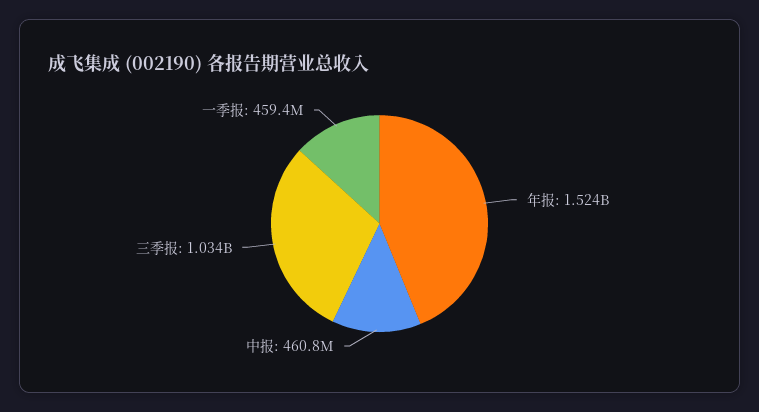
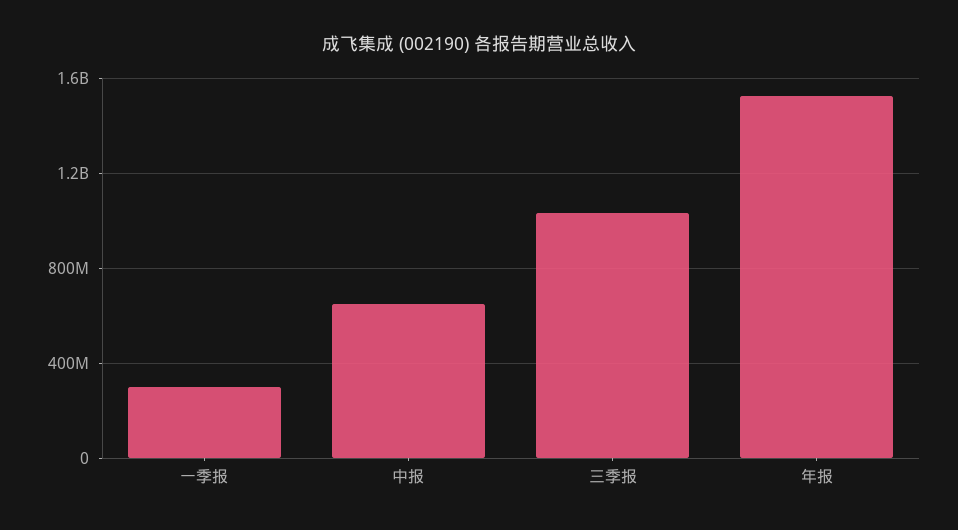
中报: 460800000 -> 650000000
一季报: 459400000 -> 300000000

